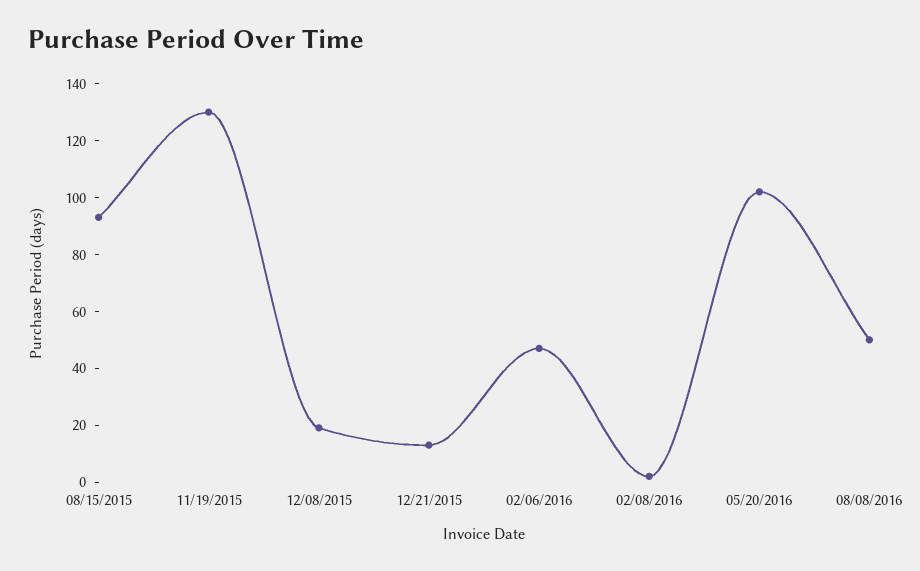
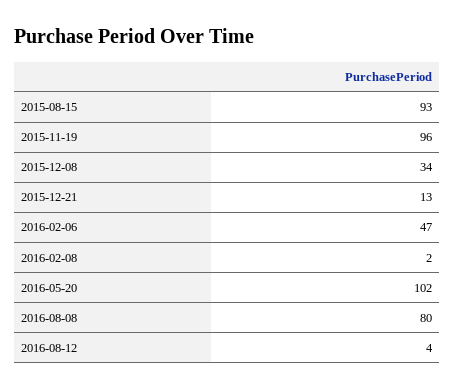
11/19/2015: 130 -> 96
12/08/2015: 20 -> 34
08/08/2016: 50 -> 80
2016-08-12: none -> 4

